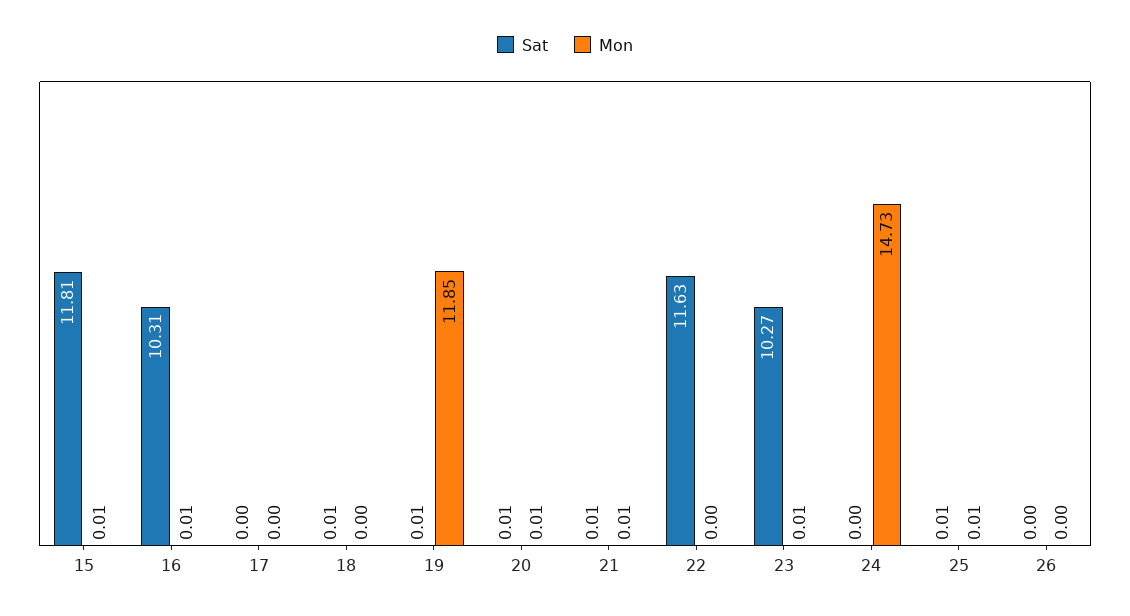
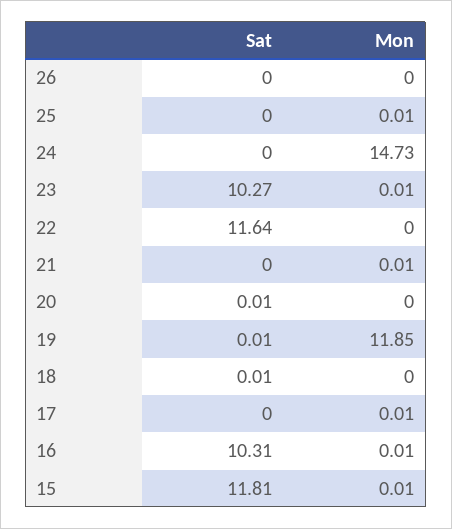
Mon, 17: 0 -> 0.01
Mon, 20: 0.01 -> 0
Sat, 21: 0.01 -> 0
Sat, 22: 11.63 -> 11.64
Sat, 25: 0.01 -> 0

